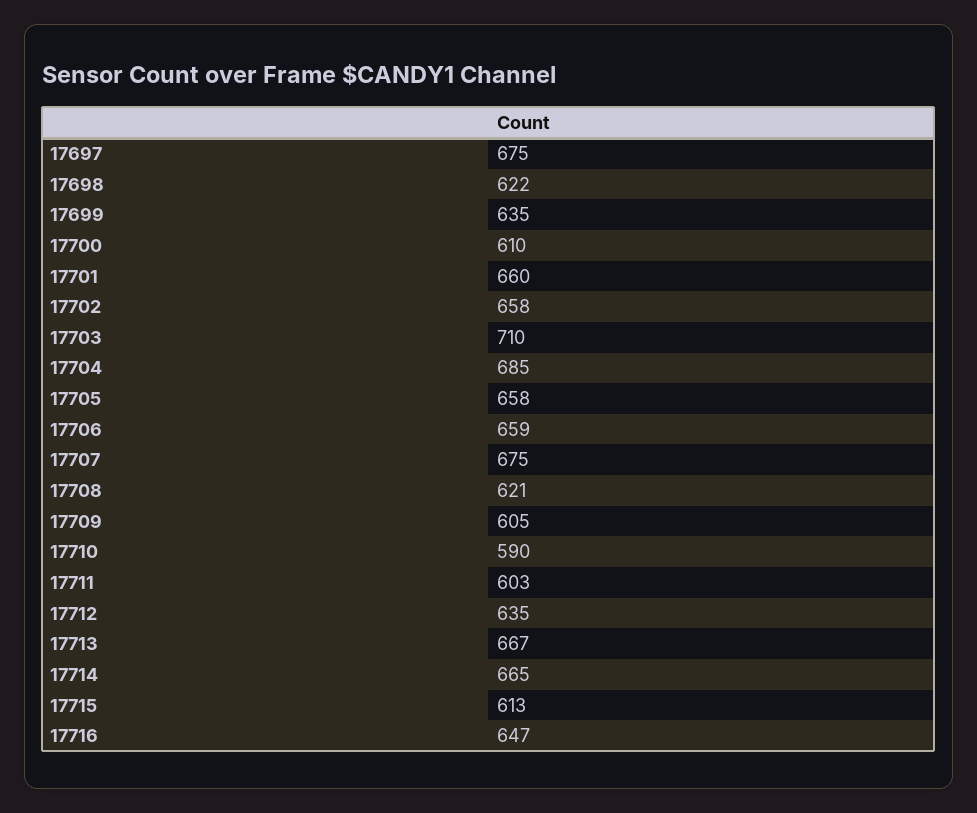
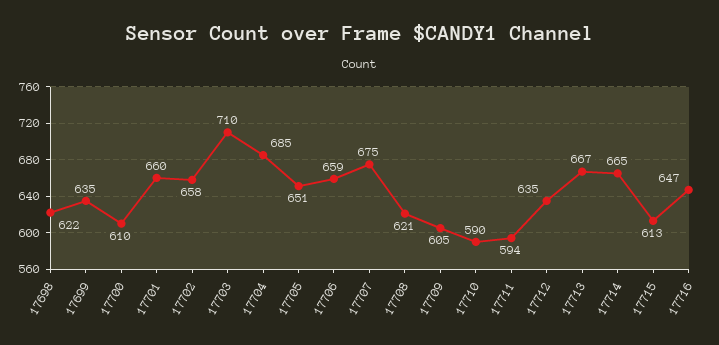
17697: 675 -> none
17705: 658 -> 651
17711: 603 -> 594

